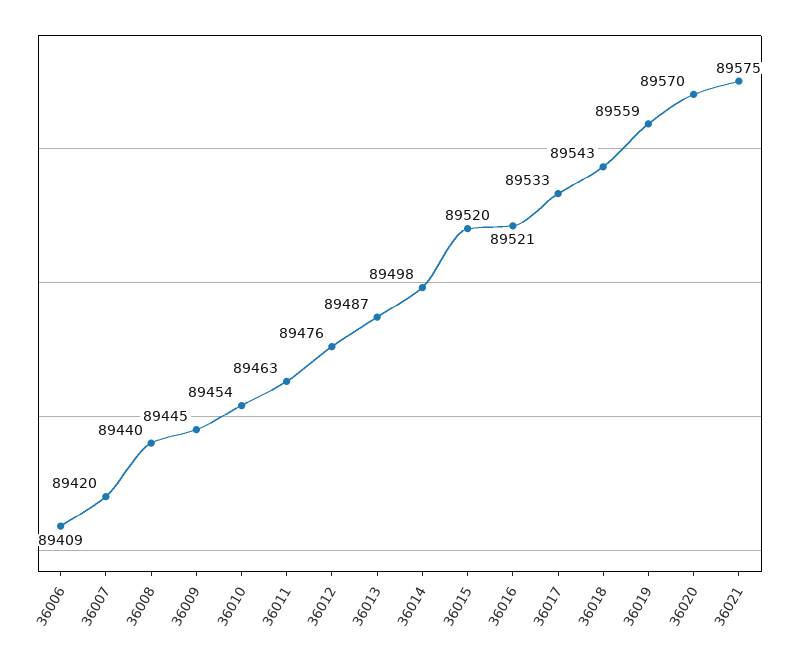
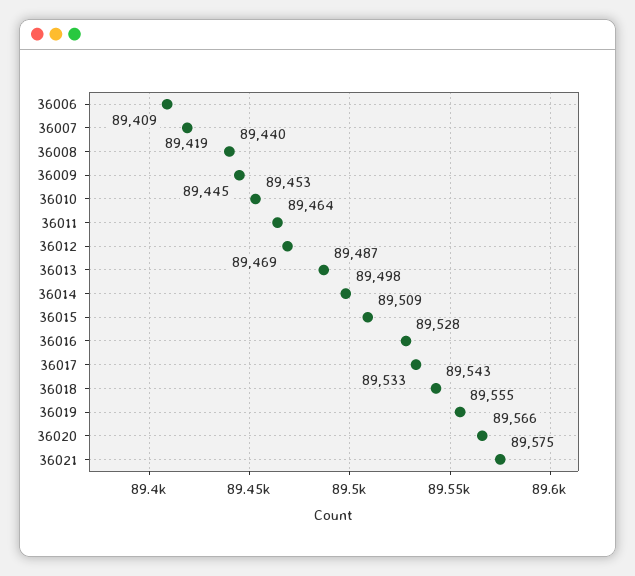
36007: 89420 -> 89419
36010: 89454 -> 89453
36011: 89463 -> 89464
36012: 89476 -> 89469
36015: 89520 -> 89509
36016: 89521 -> 89528
36019: 89559 -> 89555
36020: 89570 -> 89566

